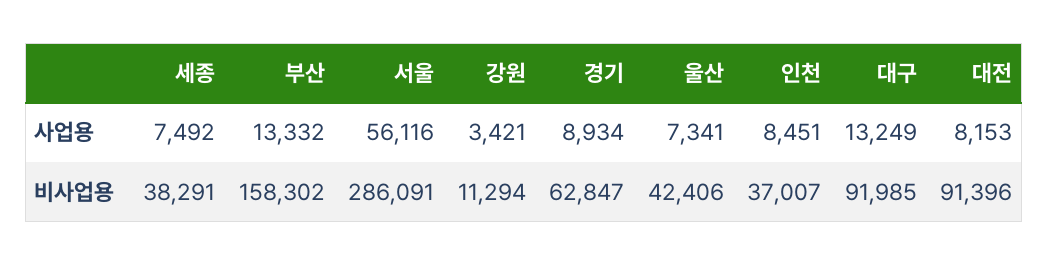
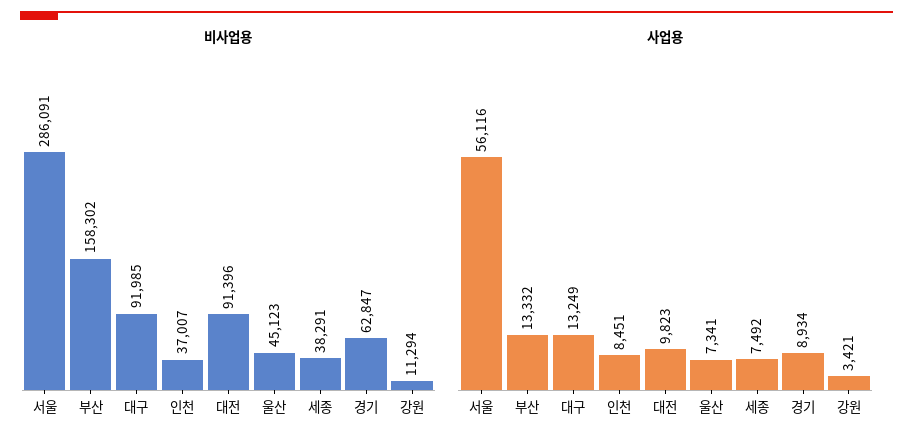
사업용, 대전: 8153 -> 9823
비사업용, 울산: 42406 -> 45123

